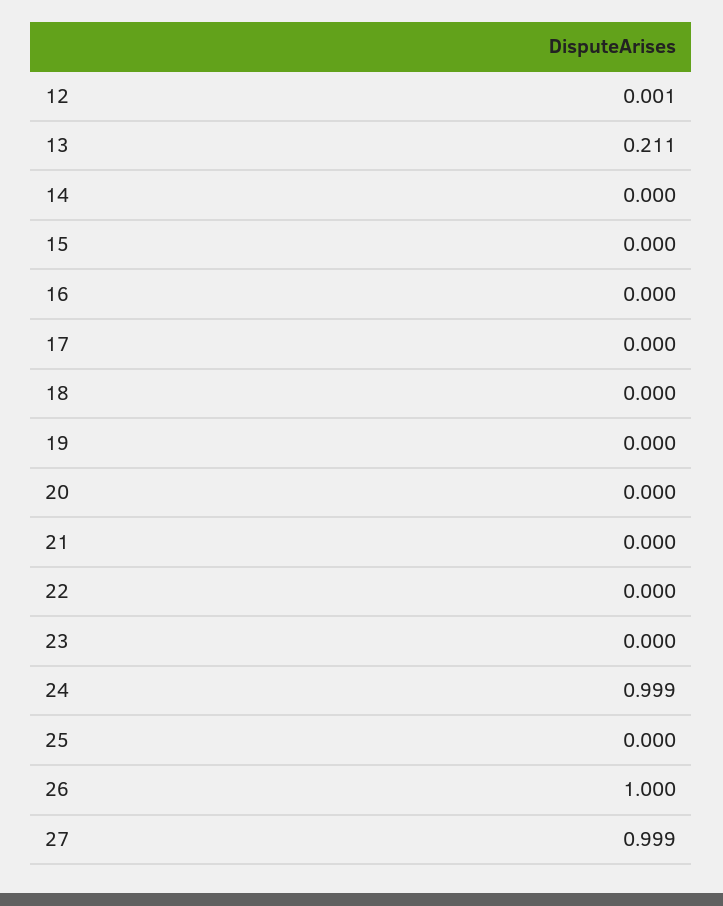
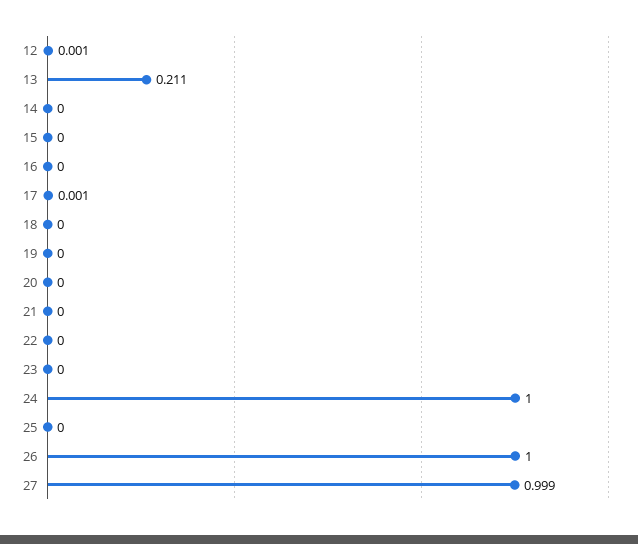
17: 0 -> 0.001
24: 0.999 -> 1

